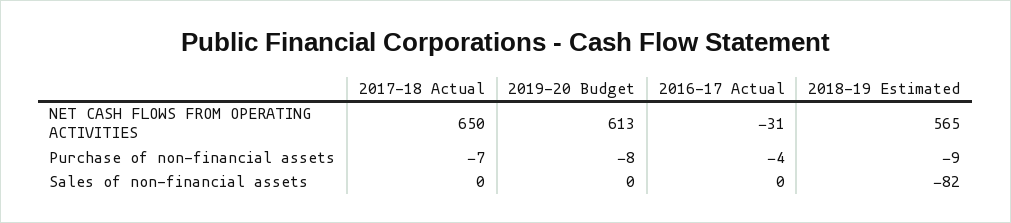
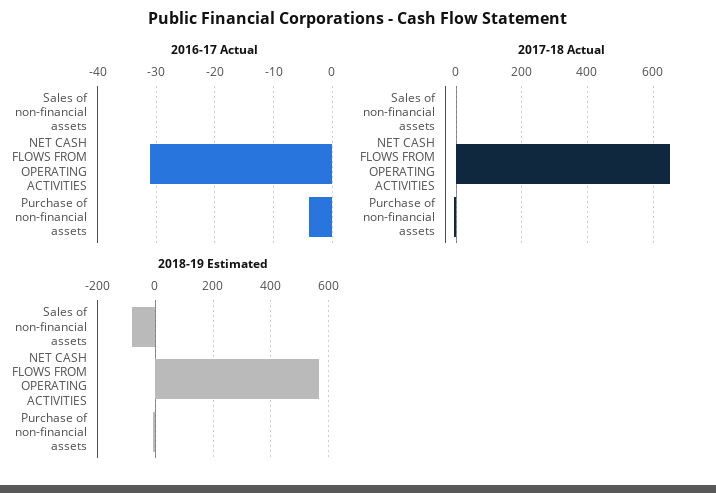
2019-20 Budget, NET CASH FLOWS FROM OPERATING ACTIVITIES: 613 -> none
2019-20 Budget, Purchase of non-financial assets: -8 -> none
2019-20 Budget, Sales of non-financial assets: 0 -> none

